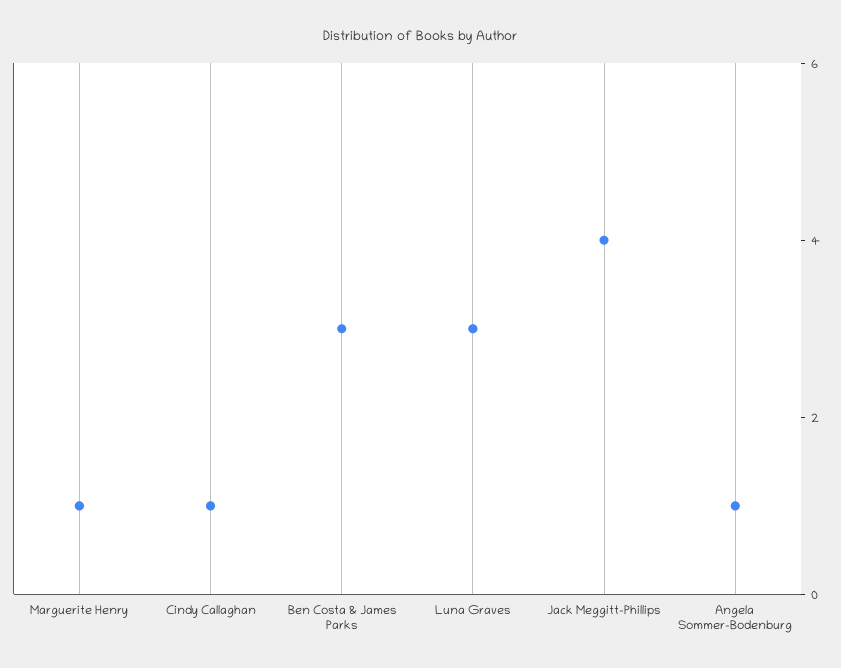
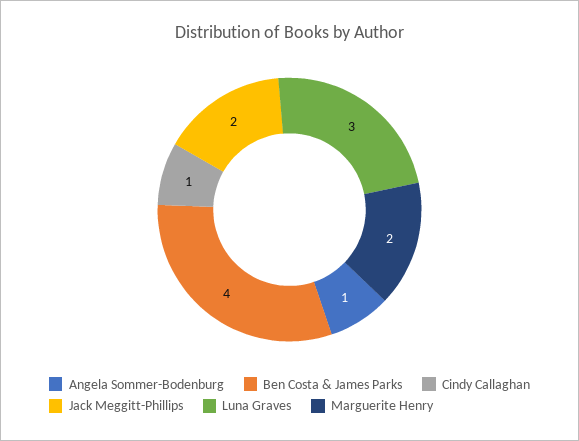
Marguerite Henry: 1 -> 2
Ben Costa & James Parks: 3 -> 4
Jack Meggitt-Phillips: 4 -> 2

